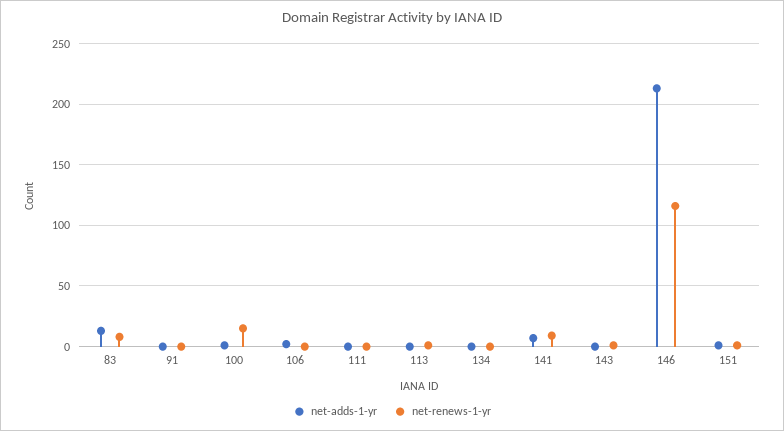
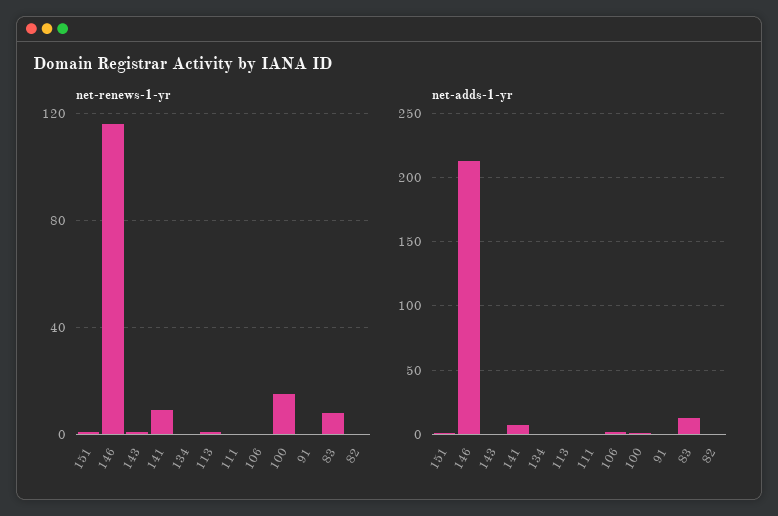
net-renews-1-yr, 82: none -> 0
net-adds-1-yr, 82: none -> 0

